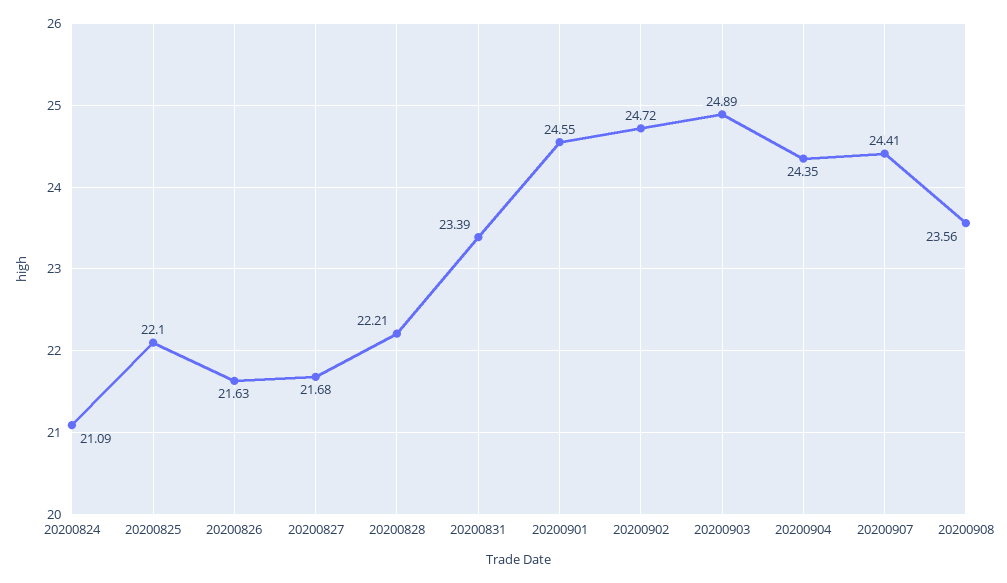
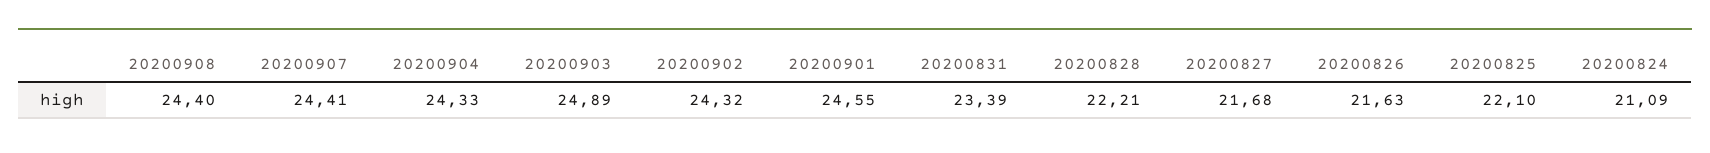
20200902: 24.72 -> 24.32
20200904: 24.35 -> 24.33
20200908: 23.56 -> 24.4

